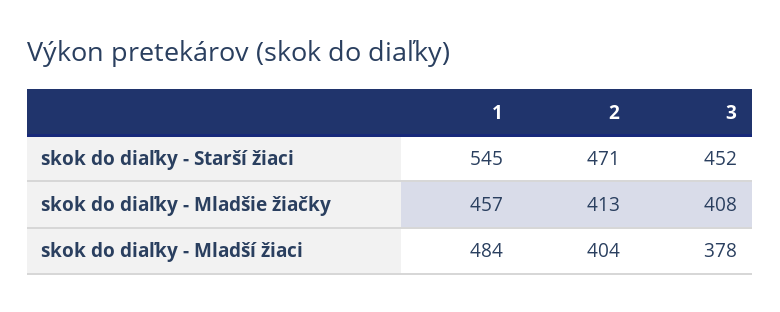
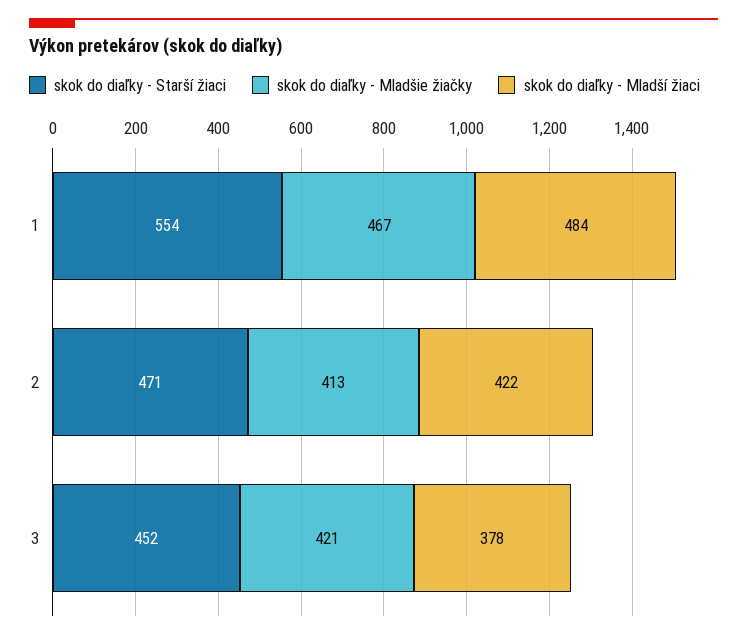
skok do diaľky - Starší žiaci, 1: 545 -> 554
skok do diaľky - Mladšie žiačky, 1: 457 -> 467
skok do diaľky - Mladšie žiačky, 3: 408 -> 421
skok do diaľky - Mladší žiaci, 2: 404 -> 422

